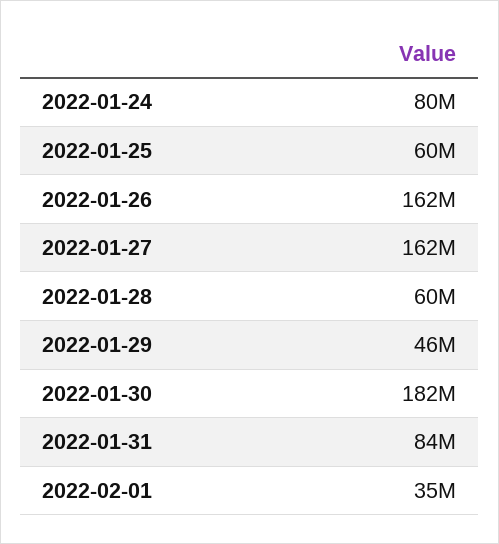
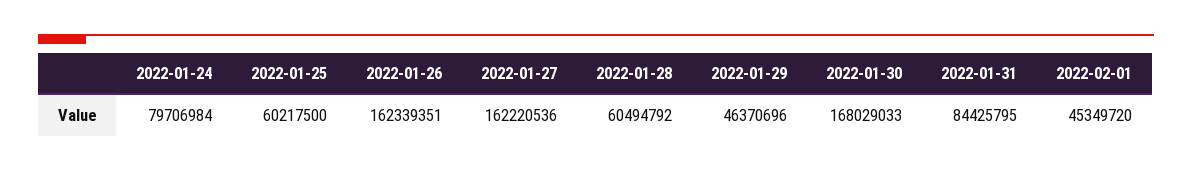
2022-01-30: 182000000 -> 168029033
2022-02-01: 35000000 -> 45349720

